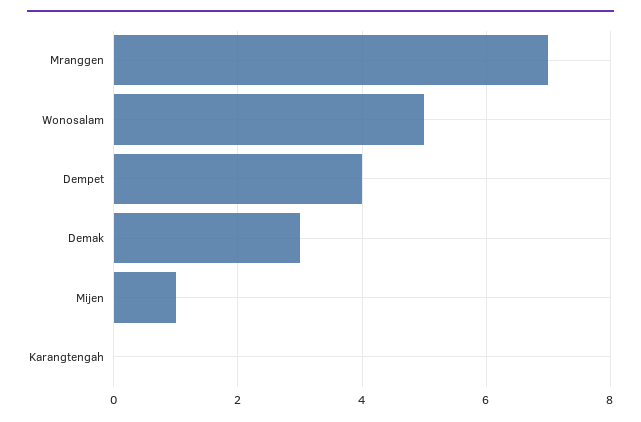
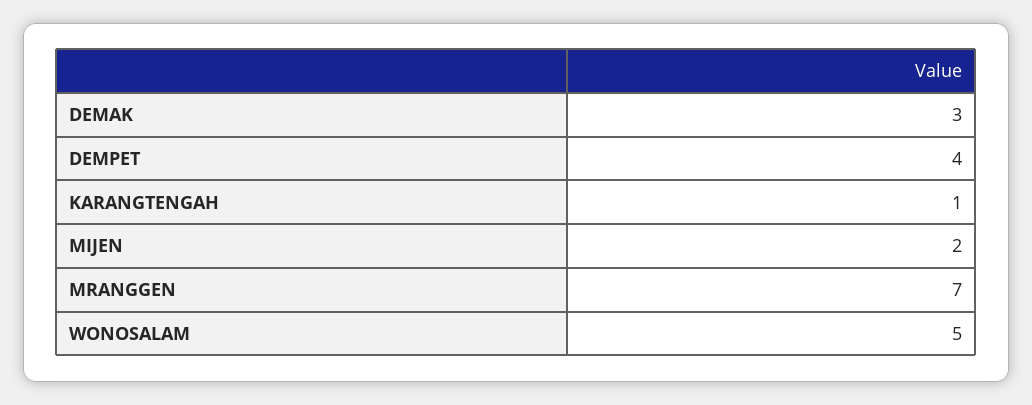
Mijen: 1 -> 2
Karangtengah: 0 -> 1

